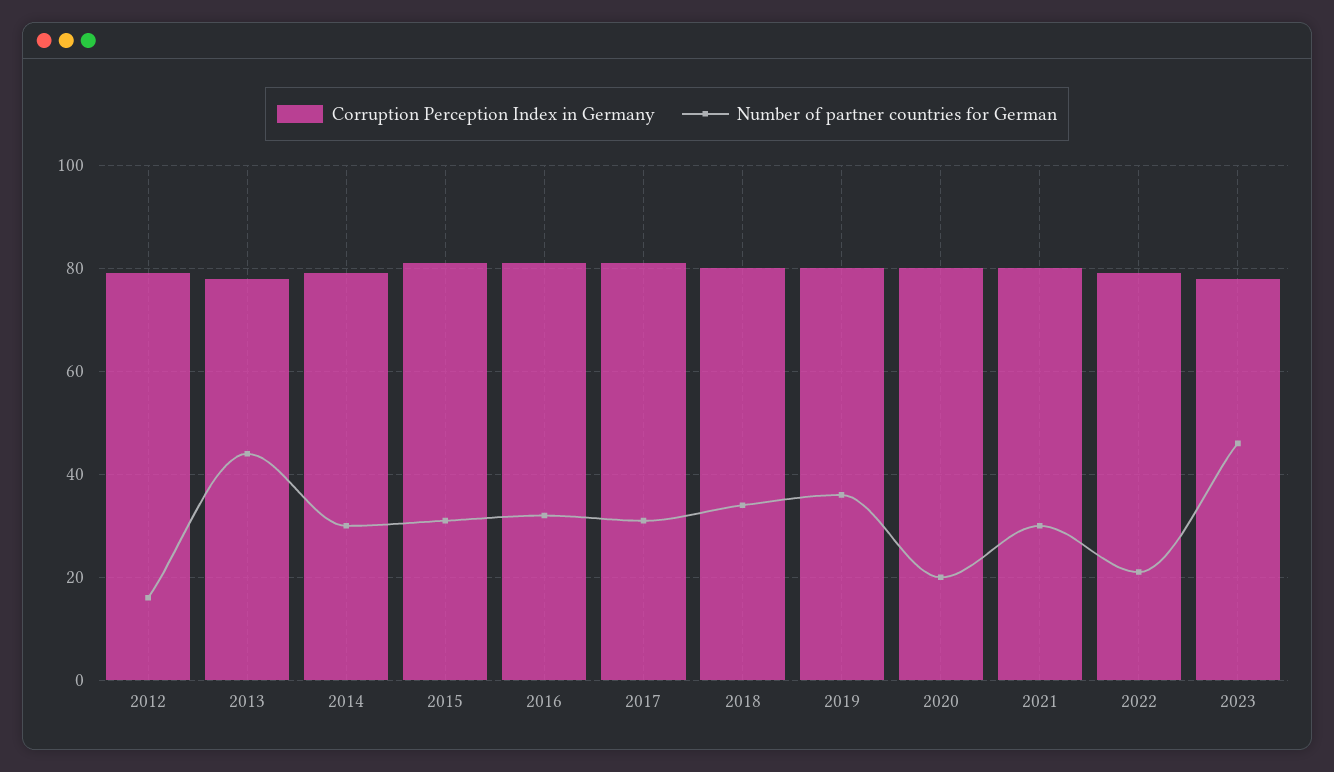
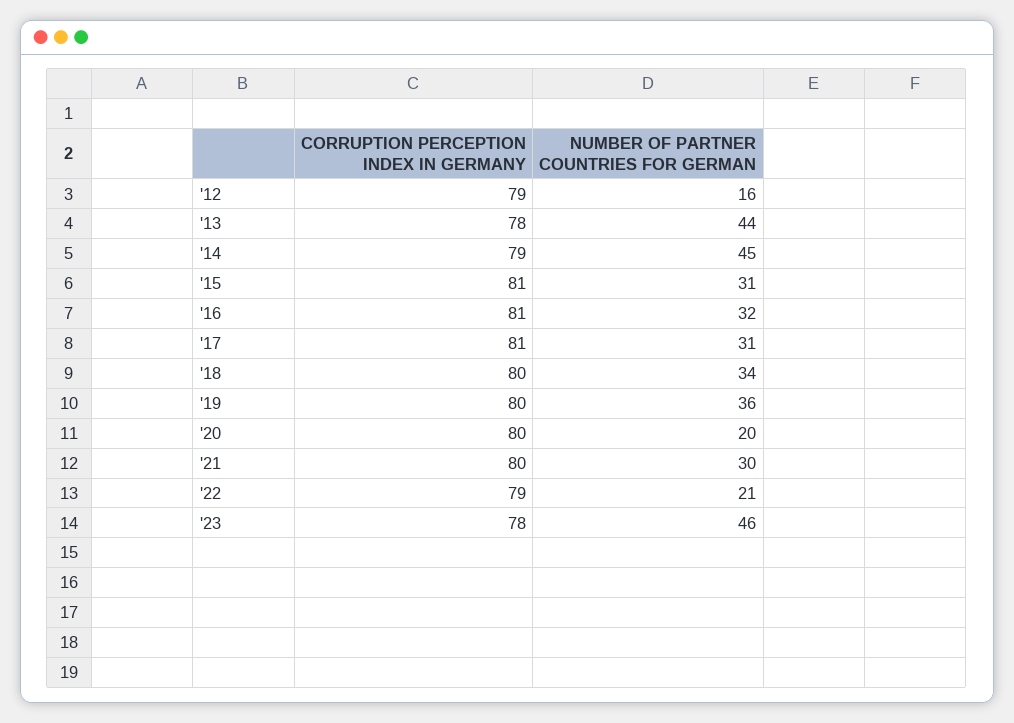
Number of partner countries for German, 2014: 30 -> 45

